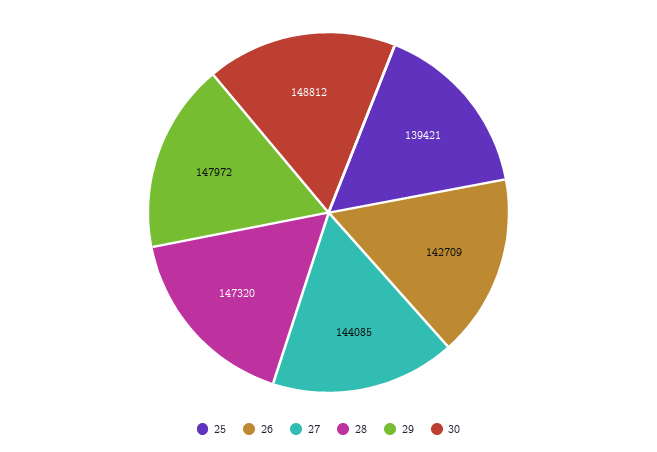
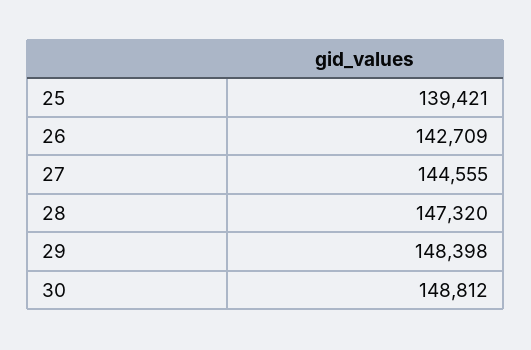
27: 144085 -> 144555
29: 147972 -> 148398

